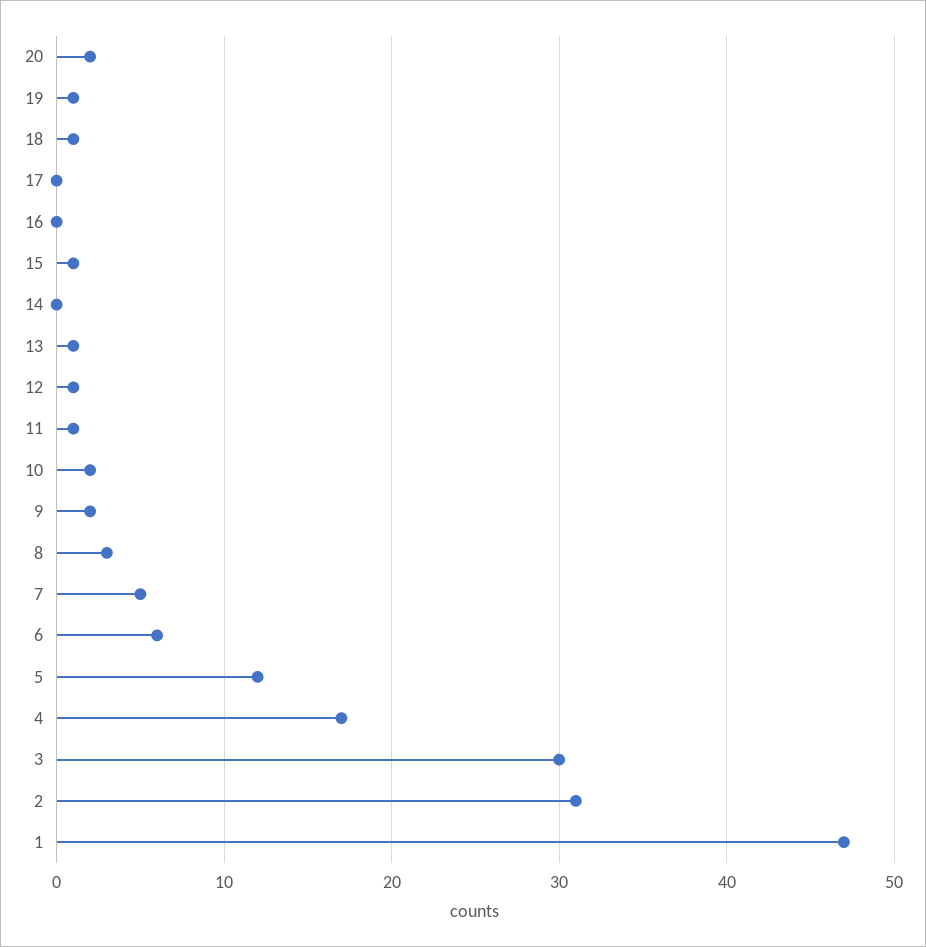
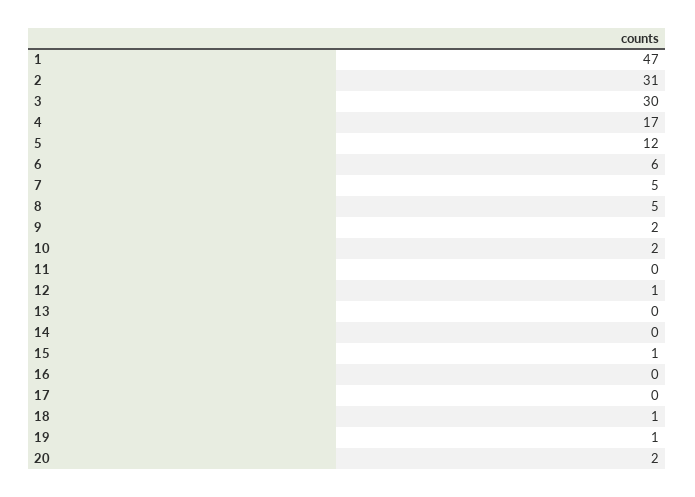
13: 1 -> 0
11: 1 -> 0
8: 3 -> 5

